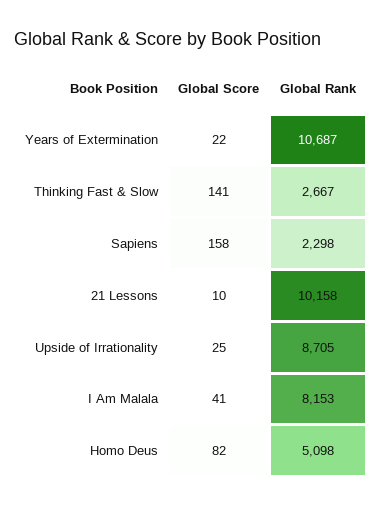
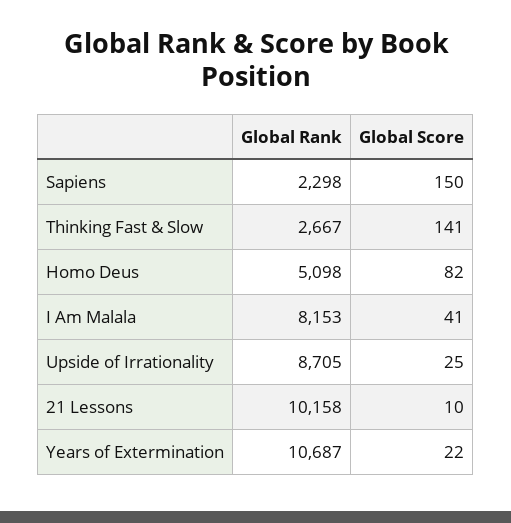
Global Score, Sapiens: 158 -> 150

